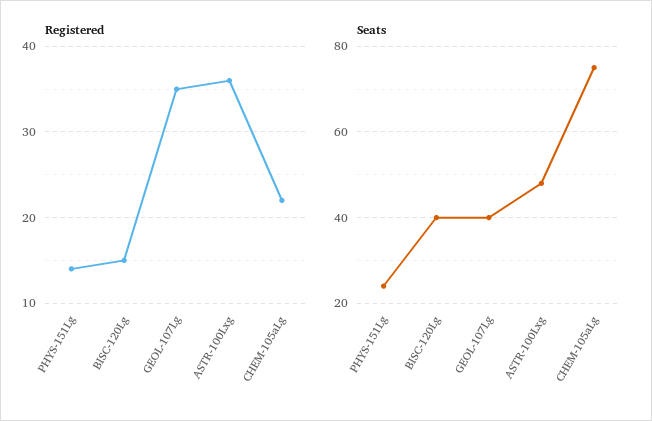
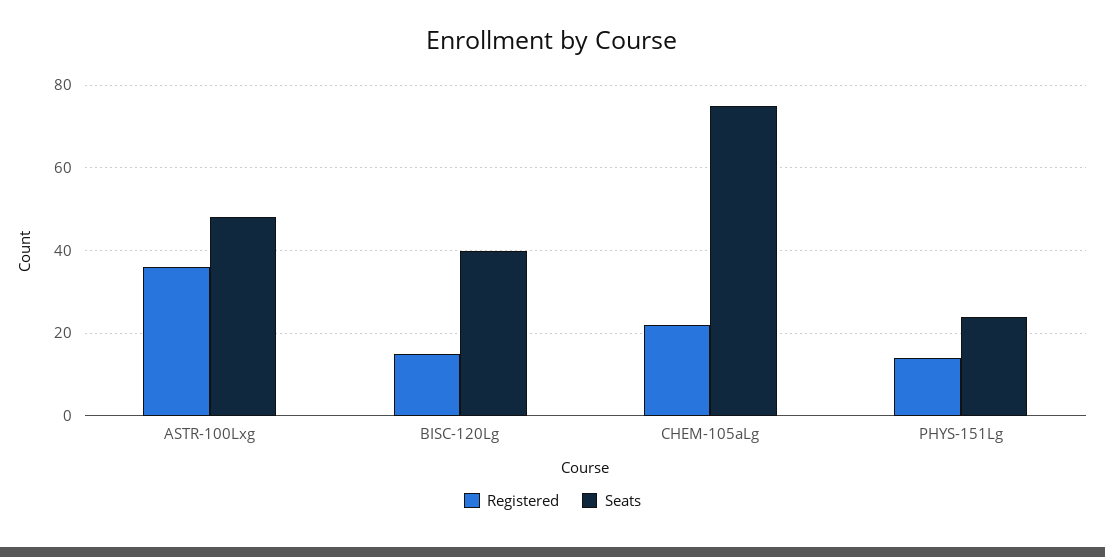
Registered, GEOL-107Lg: 35 -> none
Seats, GEOL-107Lg: 40 -> none

